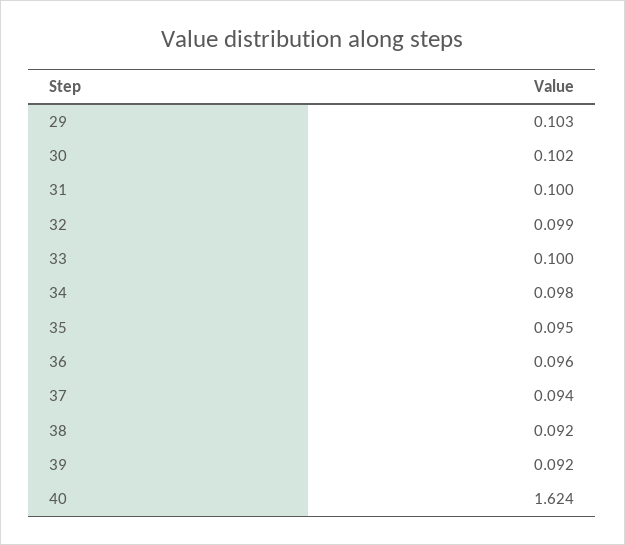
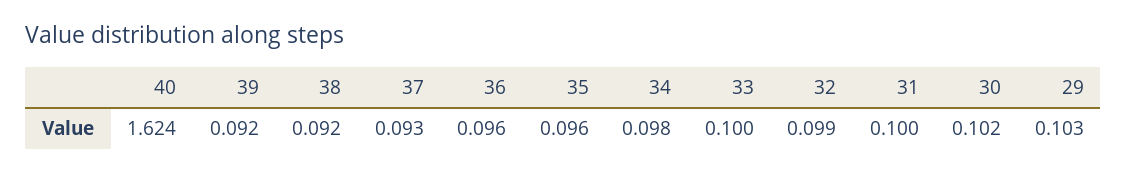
35: 0.095 -> 0.096
37: 0.094 -> 0.093

